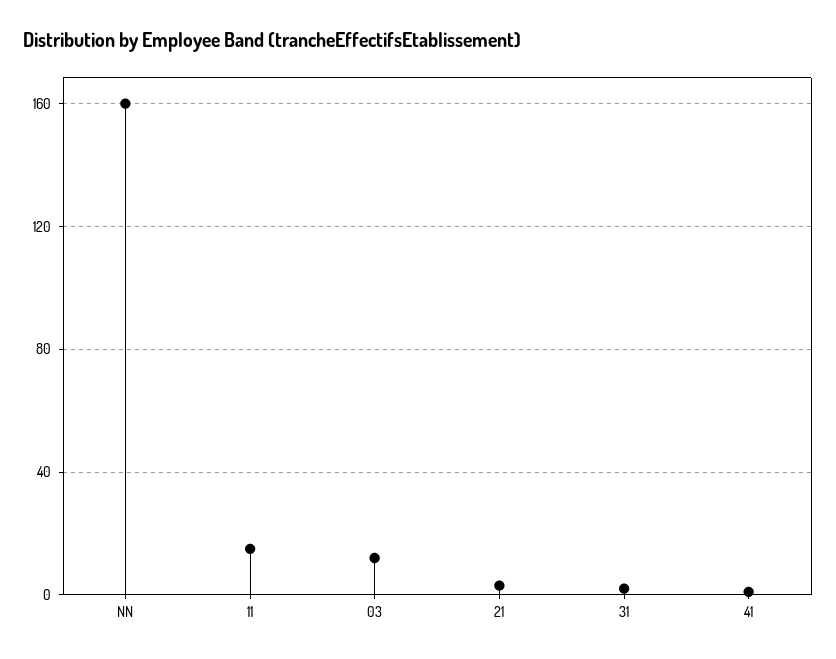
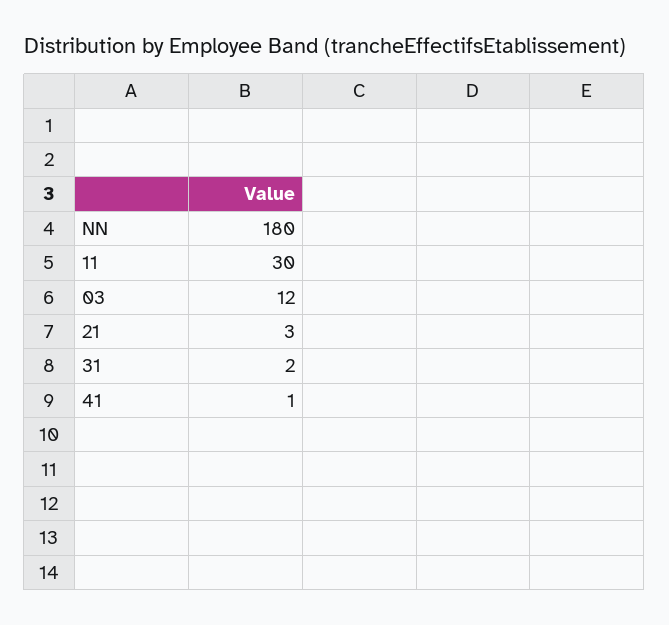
NN: 160 -> 180
11: 15 -> 30

